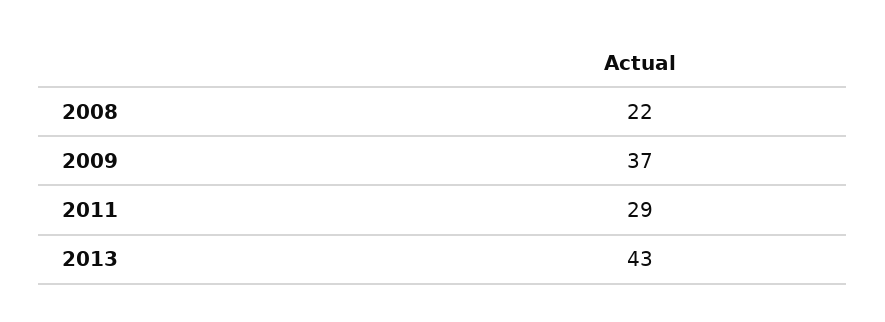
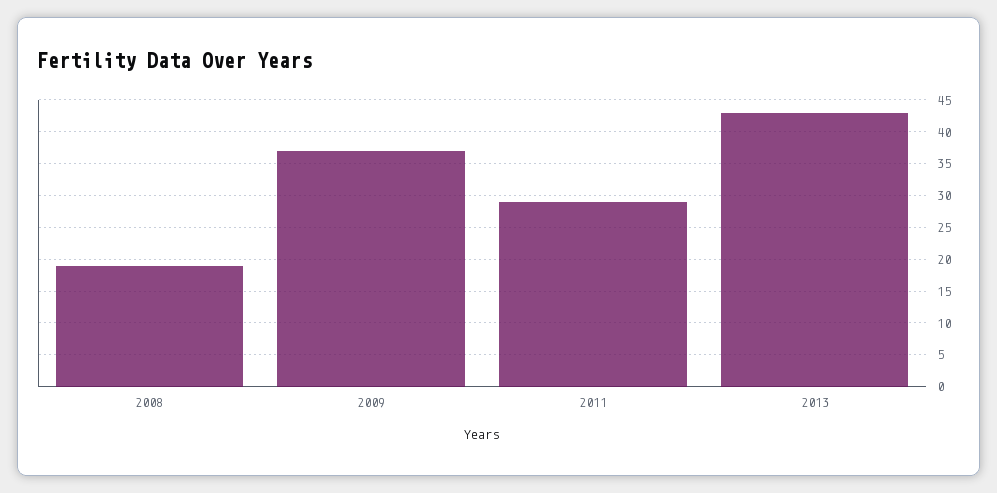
2008: 22 -> 19

